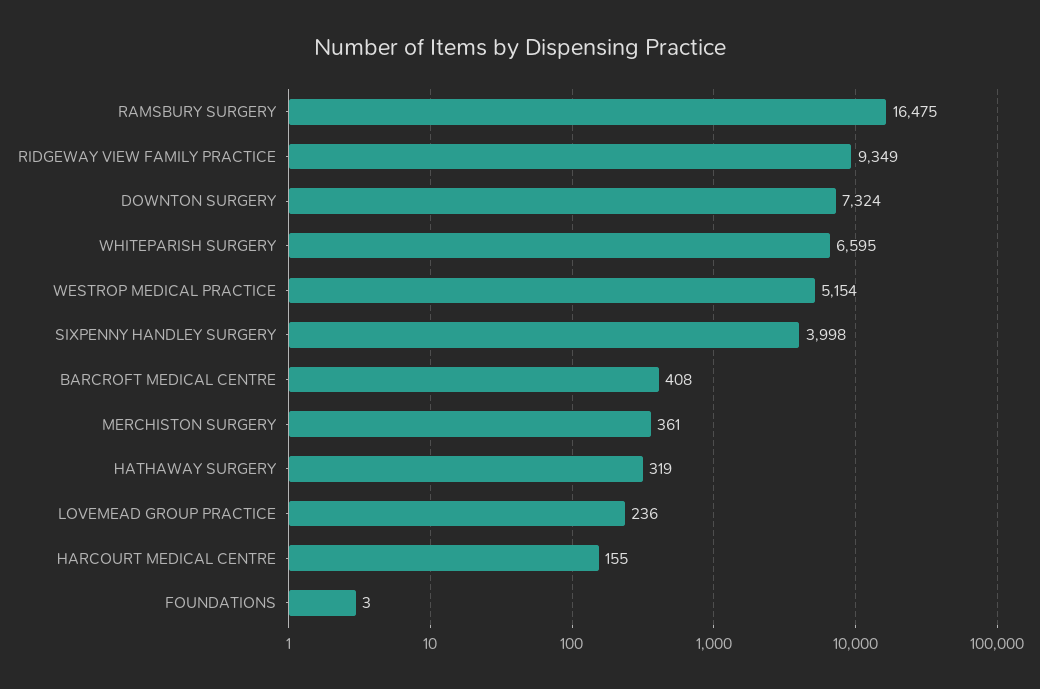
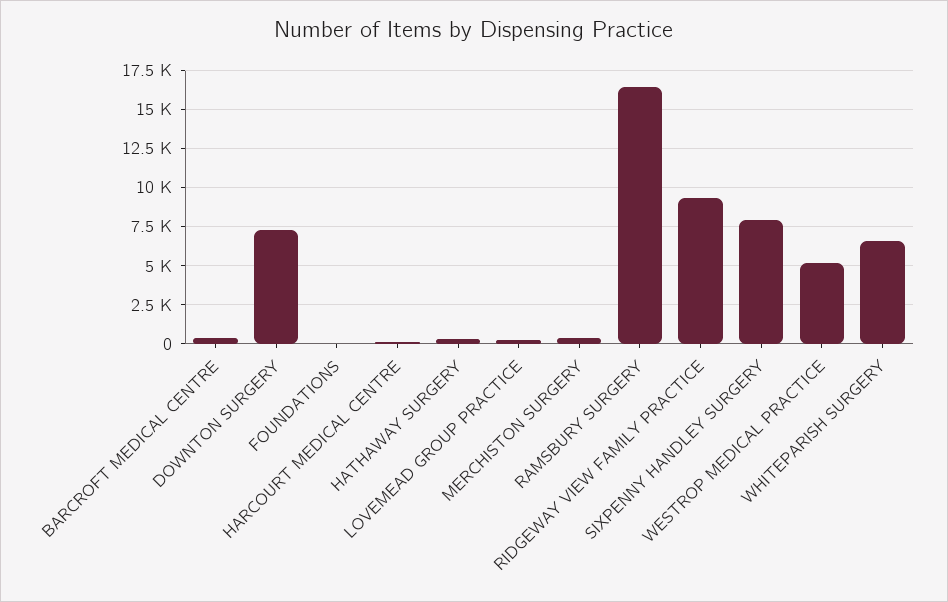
SIXPENNY HANDLEY SURGERY: 3998 -> 8000

